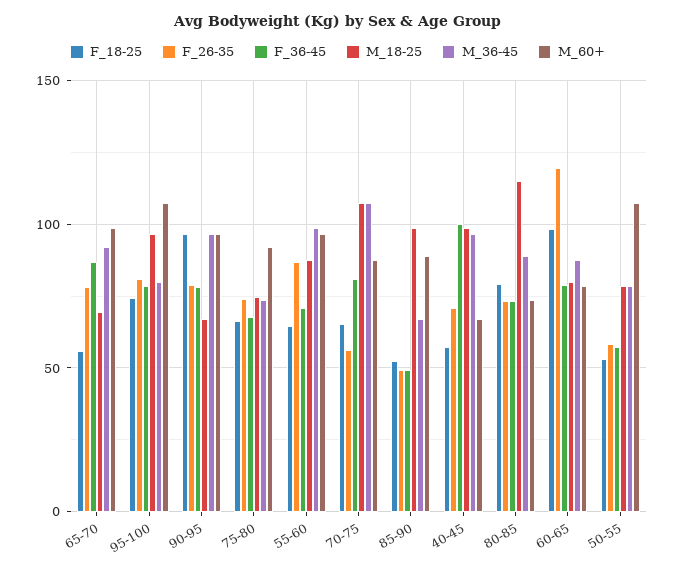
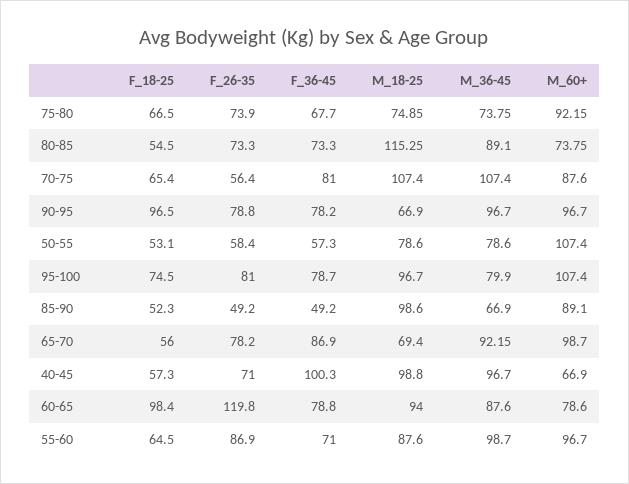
F_18-25, 80-85: 80 -> 54.5
M_18-25, 60-65: 80 -> 94

